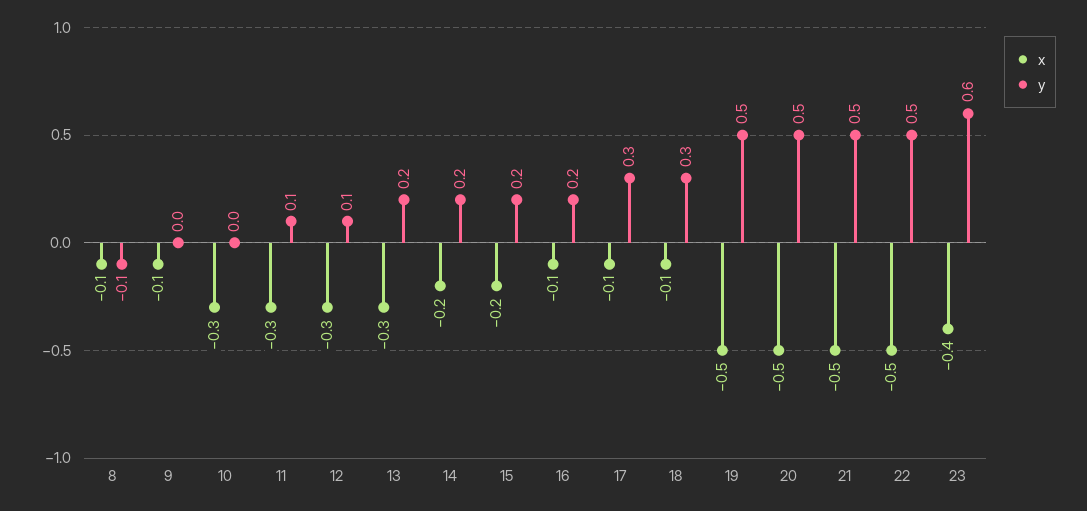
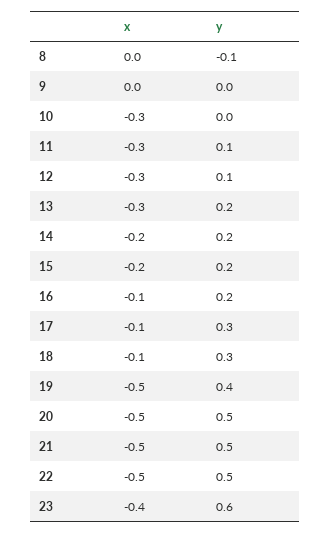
x, 8: -0.1 -> 0
x, 9: -0.1 -> 0
y, 19: 0.5 -> 0.4

